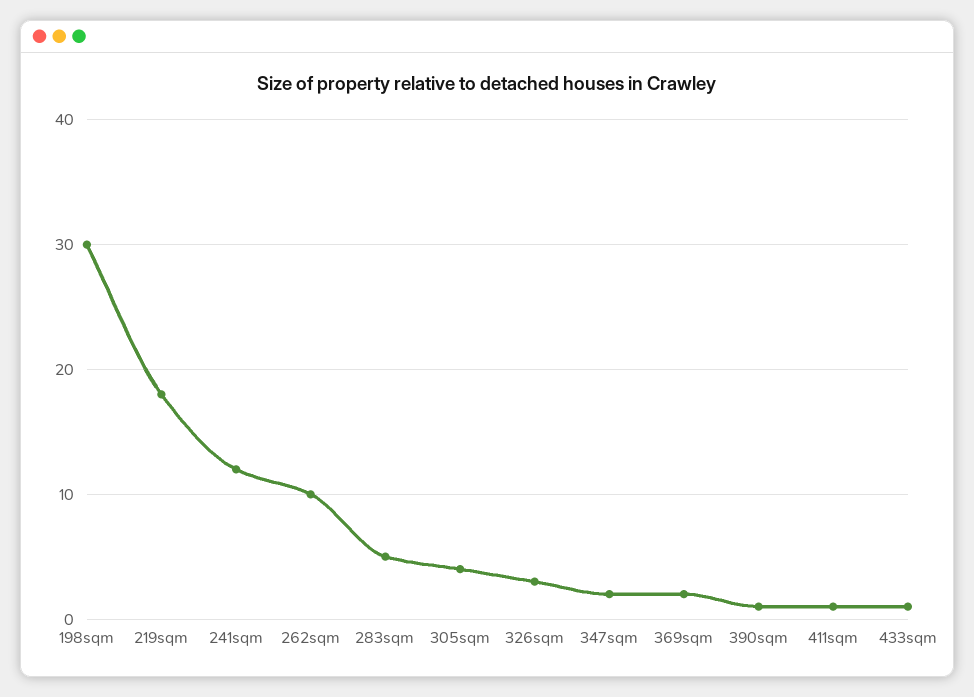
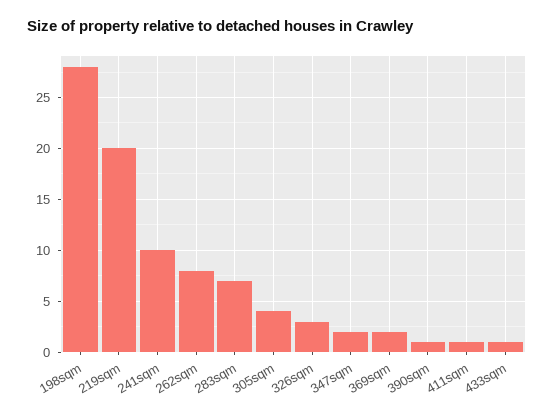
198sqm: 30 -> 28
219sqm: 18 -> 20
241sqm: 12 -> 10
262sqm: 10 -> 8
283sqm: 5 -> 7

